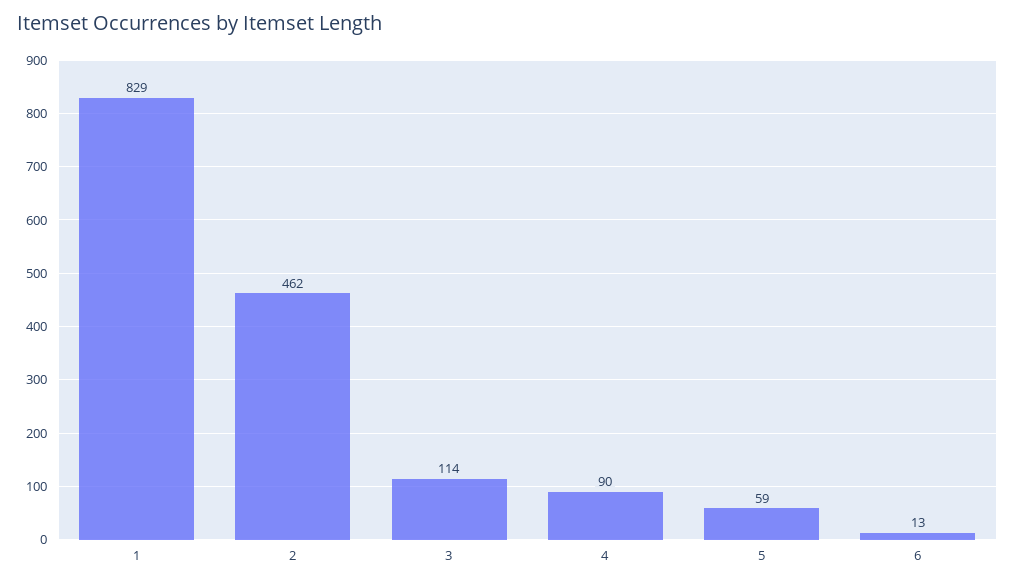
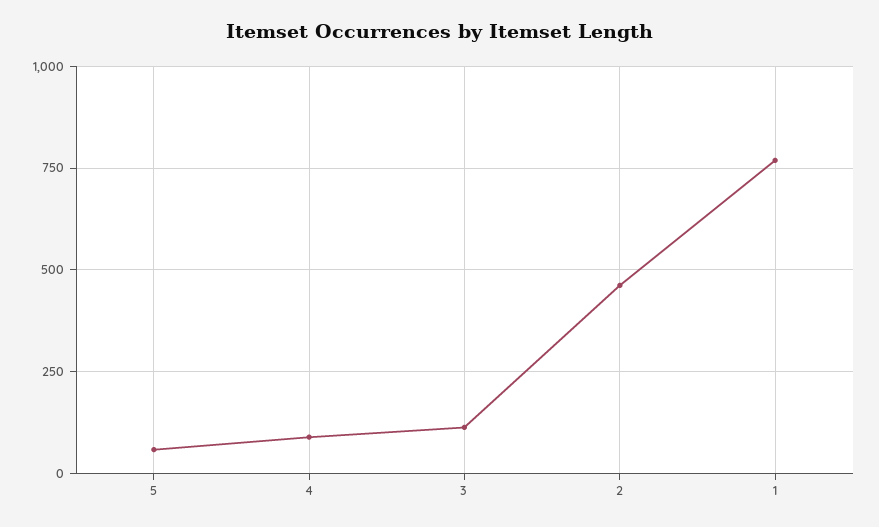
1: 829 -> 775
6: 13 -> none

